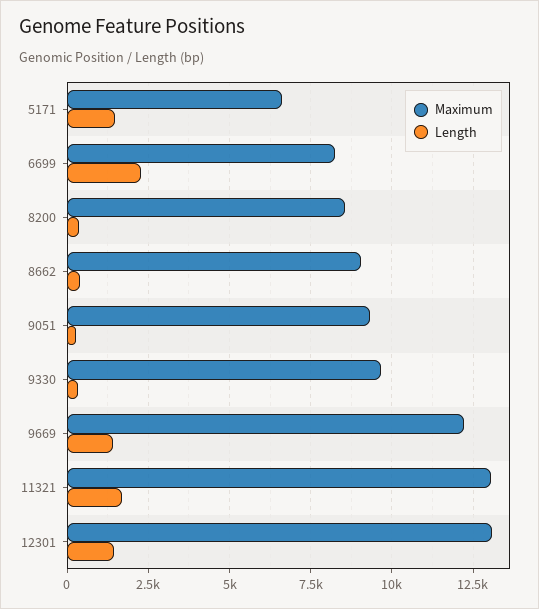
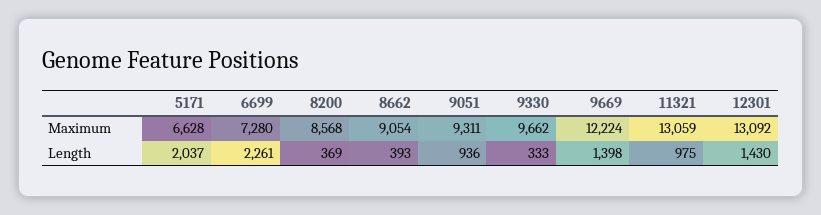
Length, 5171: 1500 -> 2037
Maximum, 6699: 8250 -> 7280
Length, 9051: 250 -> 936
Length, 11321: 1750 -> 975

